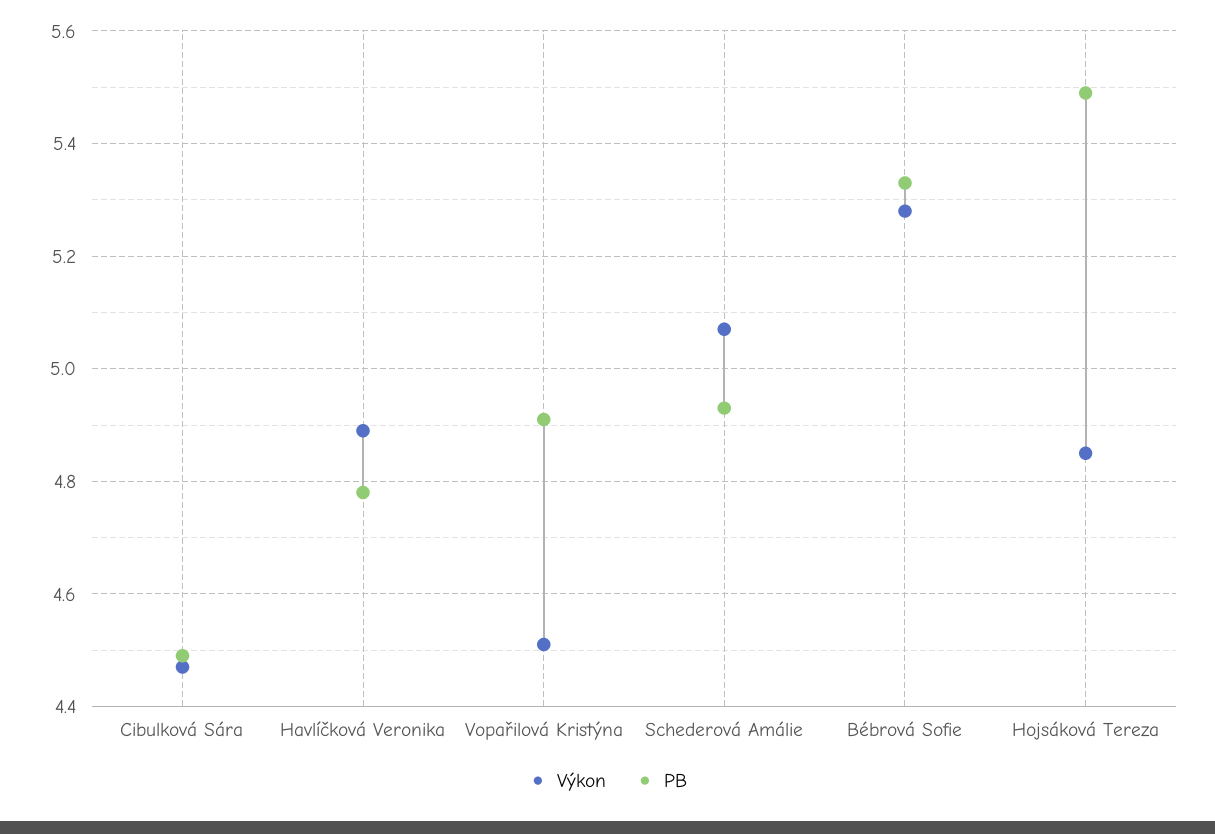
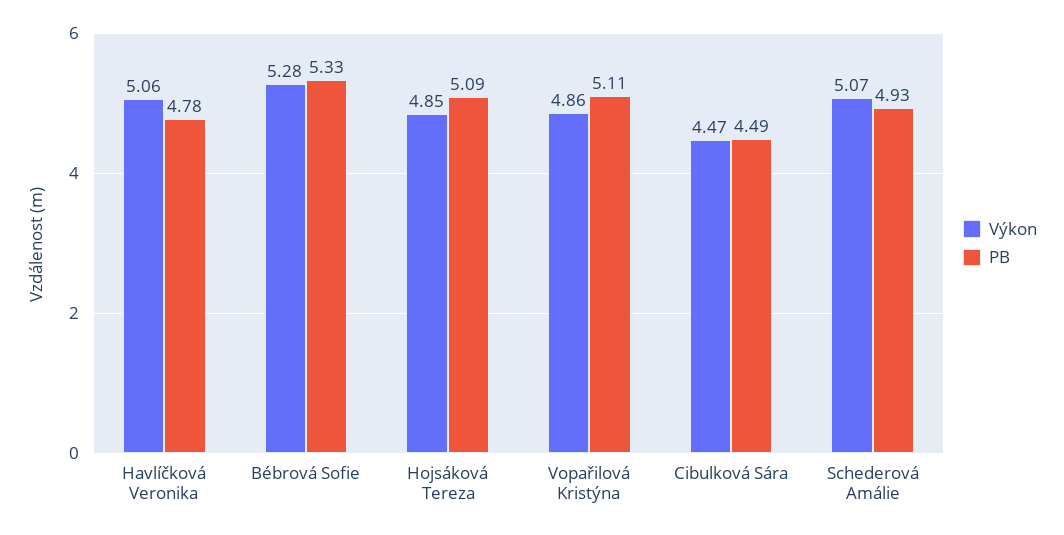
Výkon, Havlíčková Veronika: 4.9 -> 5.06
Výkon, Vopařilová Kristýna: 4.5 -> 4.86
PB, Vopařilová Kristýna: 4.9 -> 5.11
PB, Hojsáková Tereza: 5.5 -> 5.09

